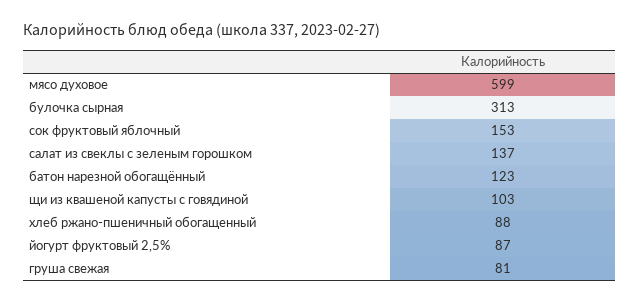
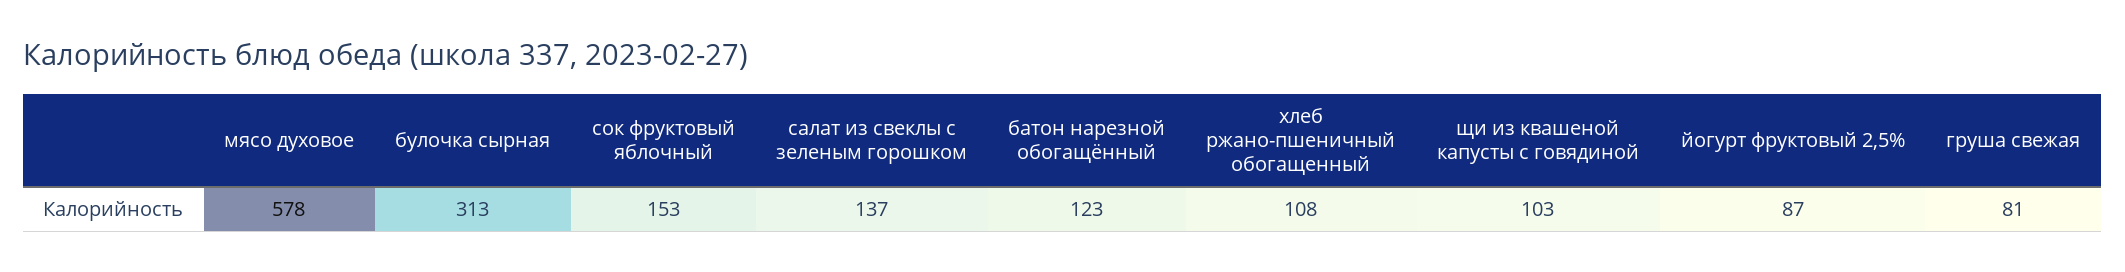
мясо духовое: 599 -> 578
хлеб ржано-пшеничный обогащенный: 88 -> 108

